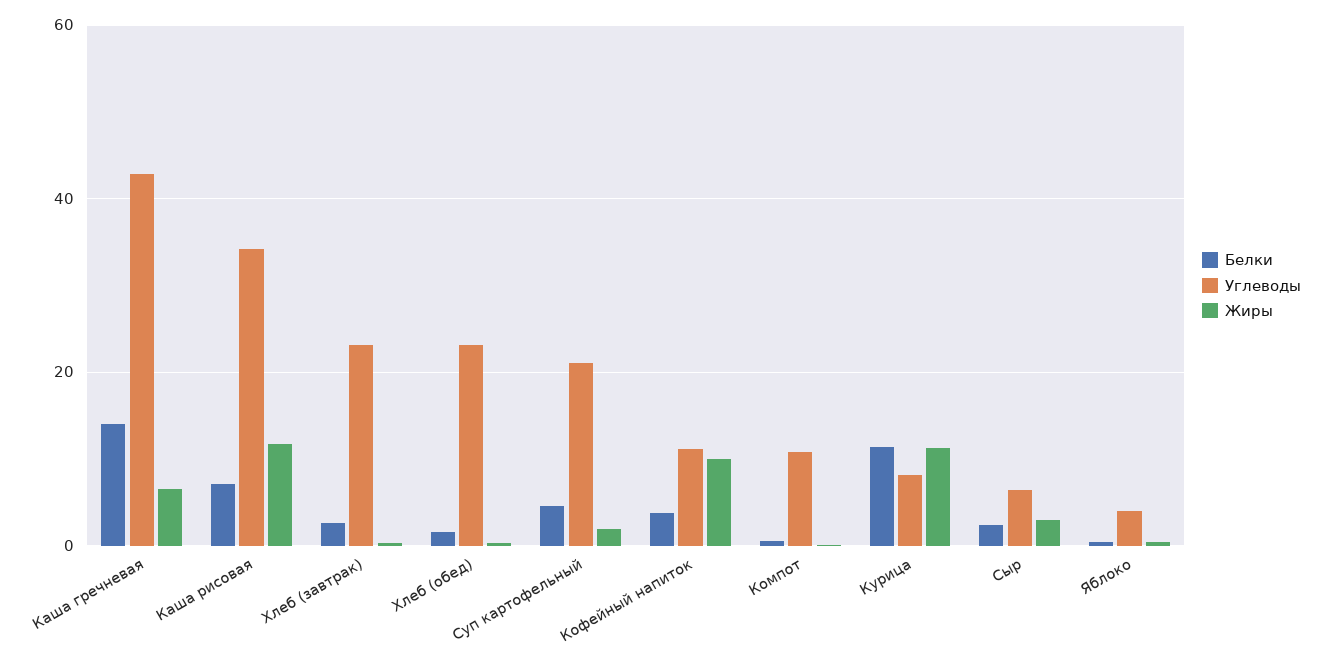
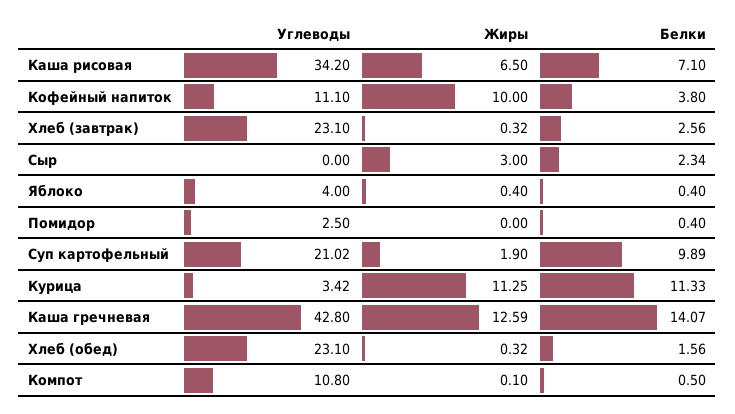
Жиры, Каша гречневая: 6 -> 12.59
Жиры, Каша рисовая: 12 -> 6.5
Белки, Суп картофельный: 4 -> 9.89
Углеводы, Курица: 8 -> 3.42
Углеводы, Сыр: 6 -> 0
Углеводы, Помидор: none -> 2.5
Жиры, Помидор: none -> 0
Белки, Помидор: none -> 0.4

